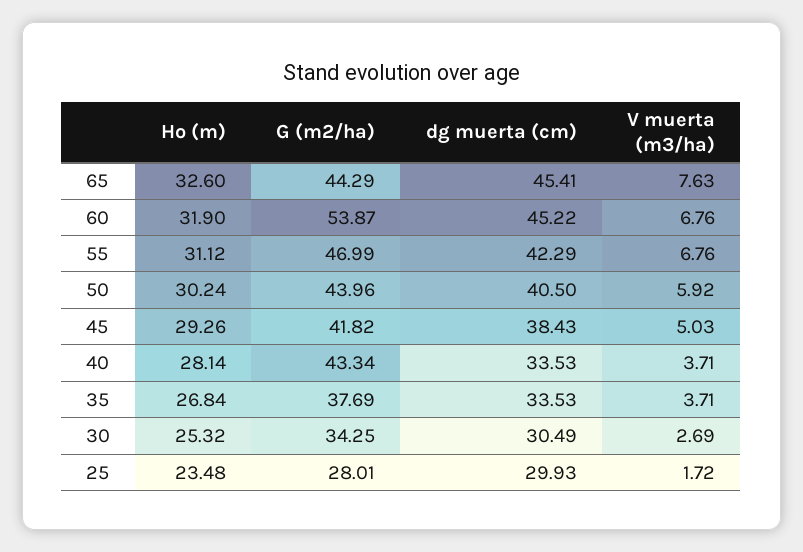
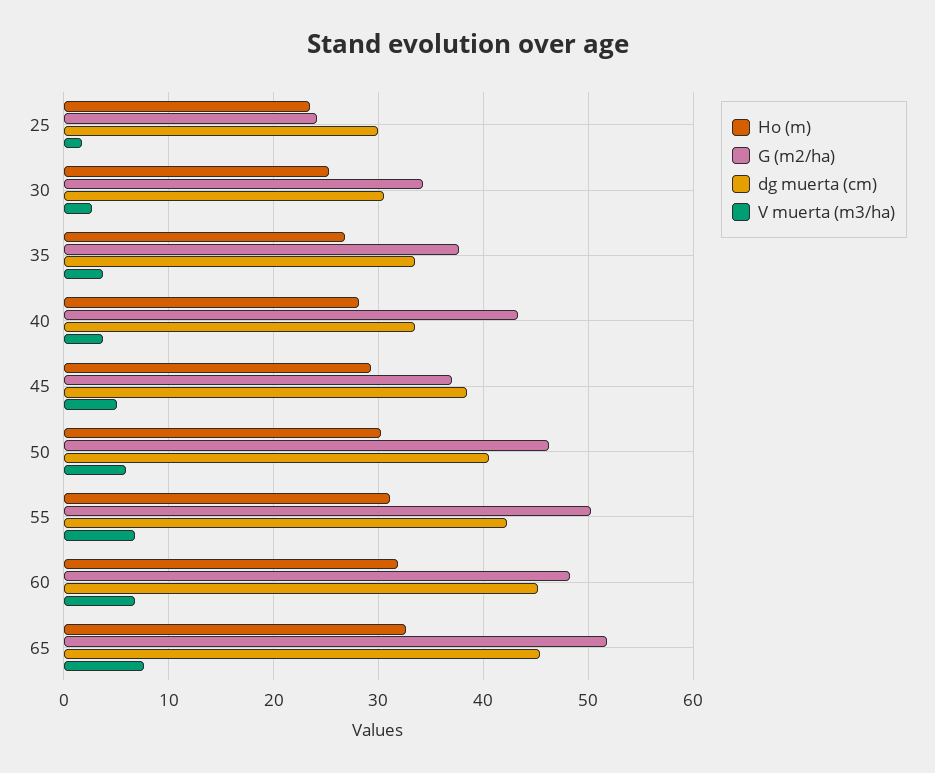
G (m2/ha), 65: 44.29 -> 52
G (m2/ha), 60: 53.87 -> 48
G (m2/ha), 55: 46.99 -> 50
G (m2/ha), 50: 43.96 -> 46
G (m2/ha), 45: 41.82 -> 37
G (m2/ha), 25: 28.01 -> 24

